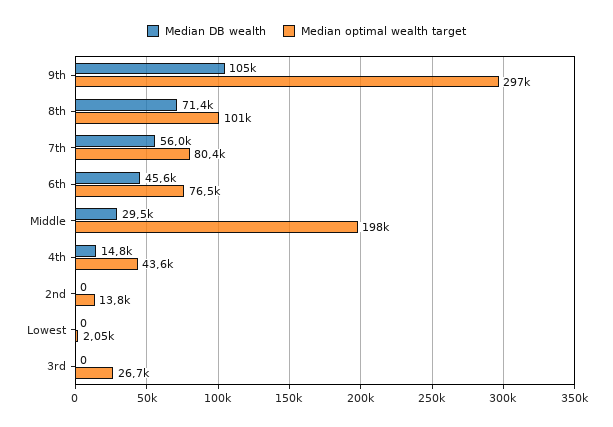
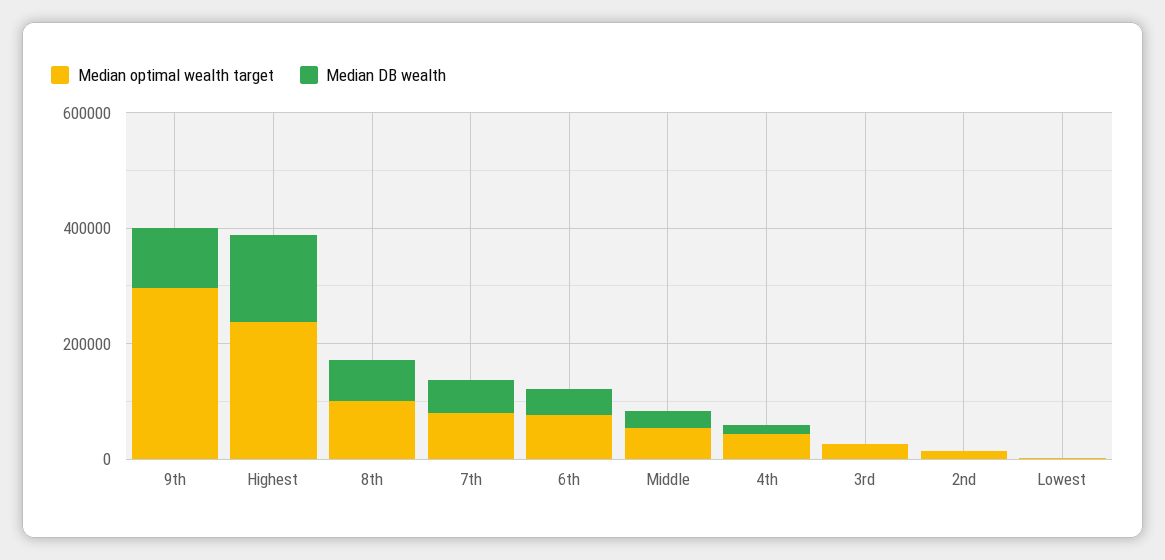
Median optimal wealth target, Middle: 198000 -> 50000
Median optimal wealth target, Highest: none -> 250000
Median DB wealth, Highest: none -> 150000

